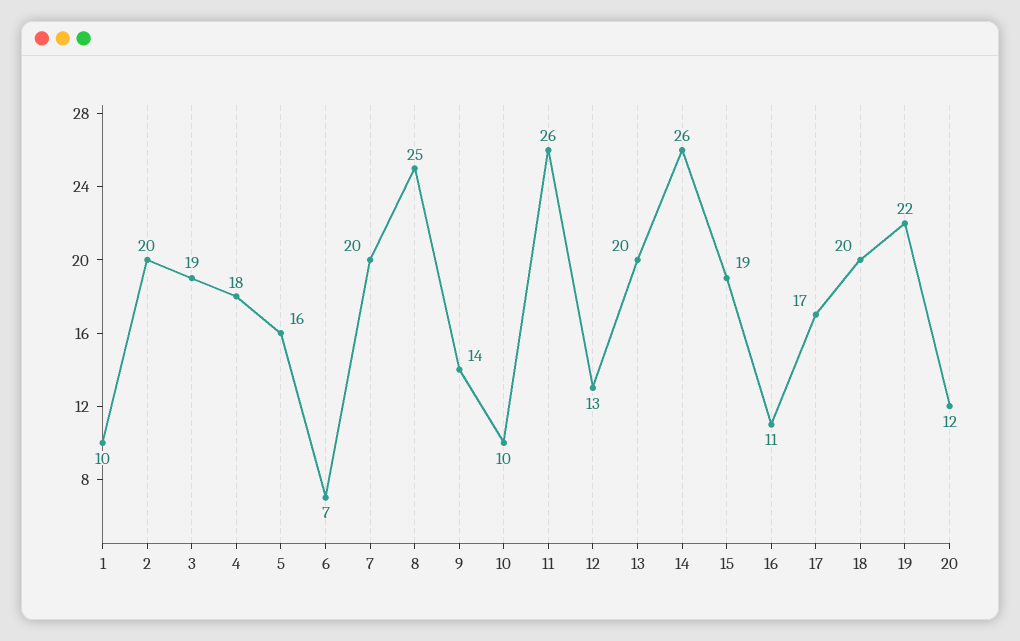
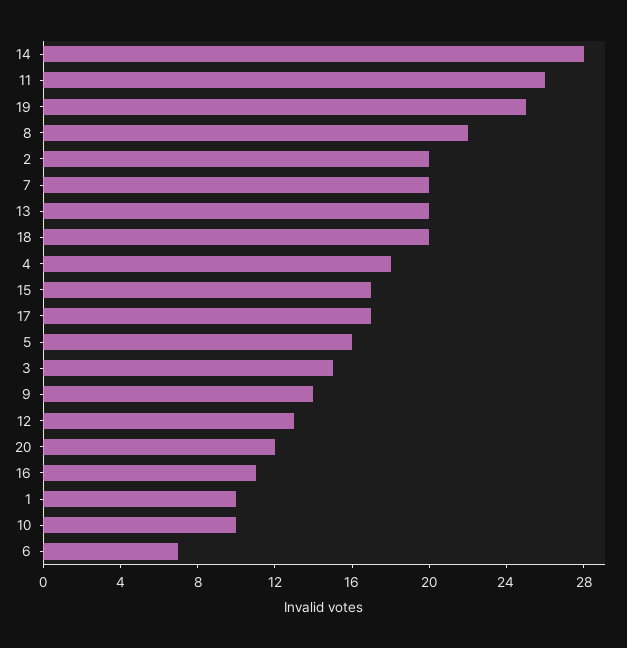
3: 19 -> 15
8: 25 -> 22
14: 26 -> 28
15: 19 -> 17
19: 22 -> 25

